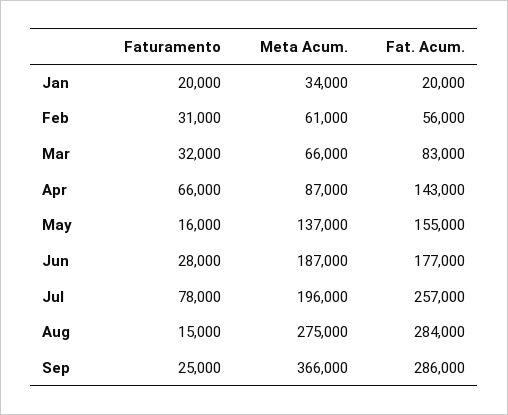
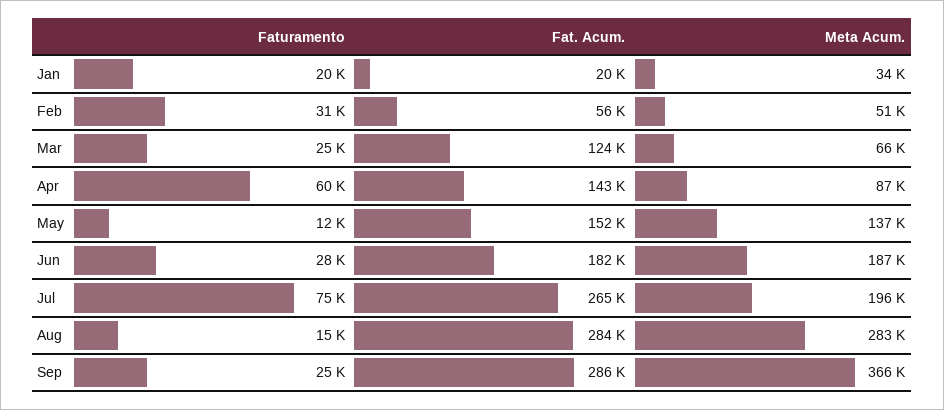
Meta Acum., Feb: 61000 -> 51000
Faturamento, Mar: 32000 -> 25000
Fat. Acum., Mar: 83000 -> 124000
Faturamento, Apr: 66000 -> 60000
Faturamento, May: 16000 -> 12000
Fat. Acum., May: 155000 -> 152000
Fat. Acum., Jun: 177000 -> 182000
Faturamento, Jul: 78000 -> 75000
Fat. Acum., Jul: 257000 -> 265000
Meta Acum., Aug: 275000 -> 283000

